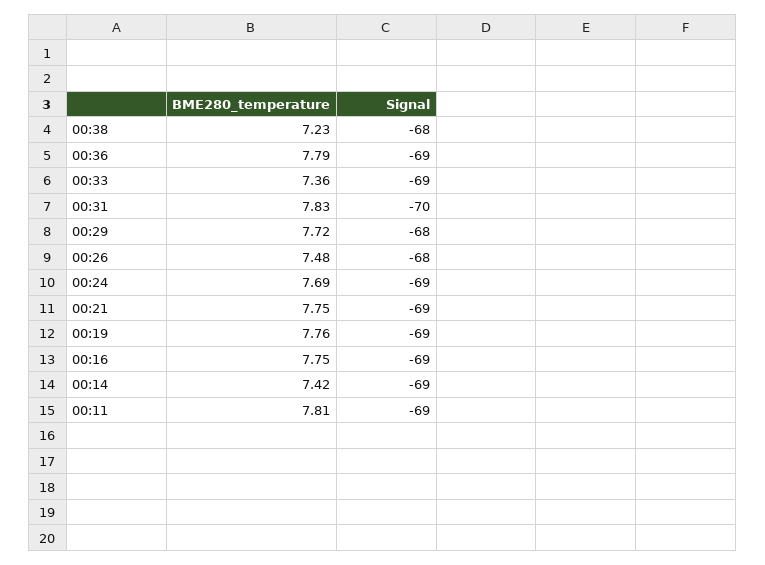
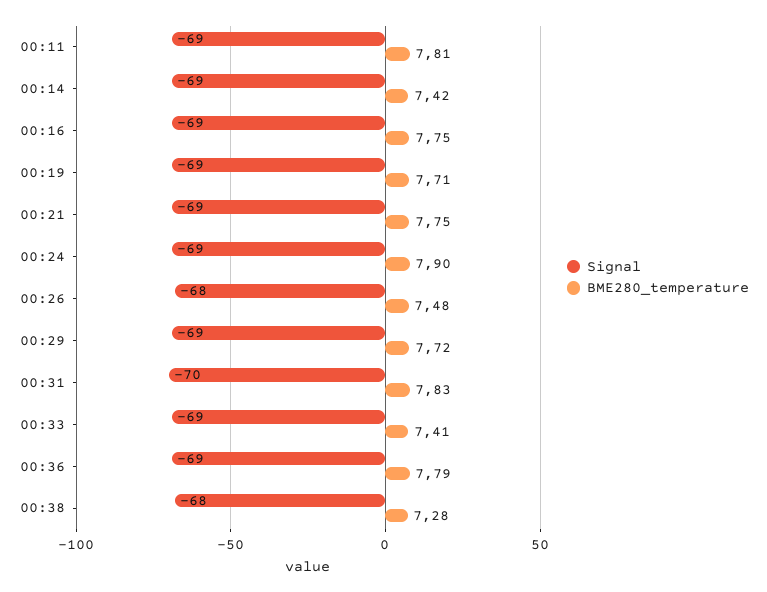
BME280_temperature, 00:38: 7.23 -> 7.28
BME280_temperature, 00:33: 7.36 -> 7.41
Signal, 00:29: -68 -> -69
BME280_temperature, 00:24: 7.69 -> 7.9
BME280_temperature, 00:19: 7.76 -> 7.71

